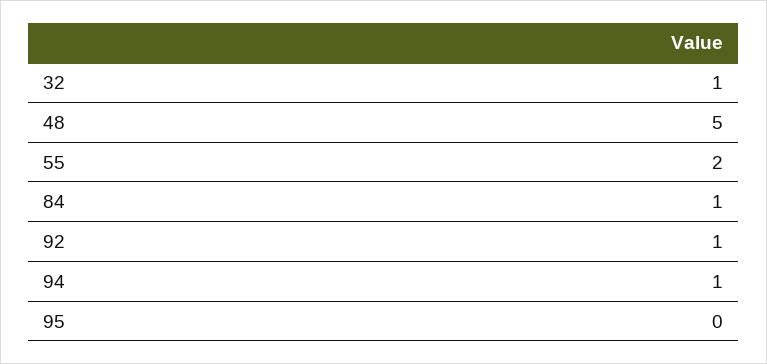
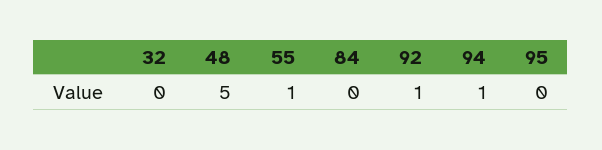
32: 1 -> 0
55: 2 -> 1
84: 1 -> 0

